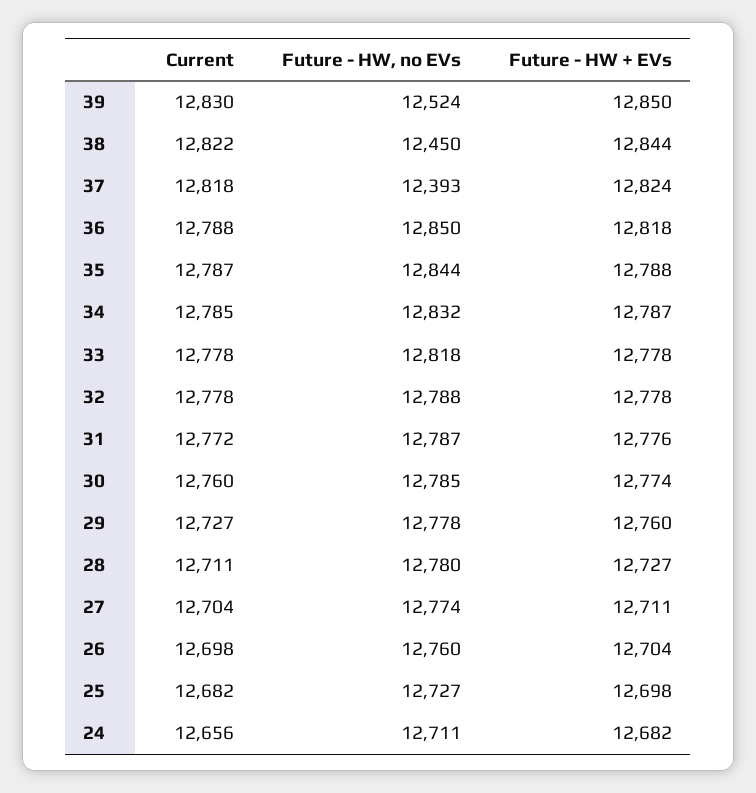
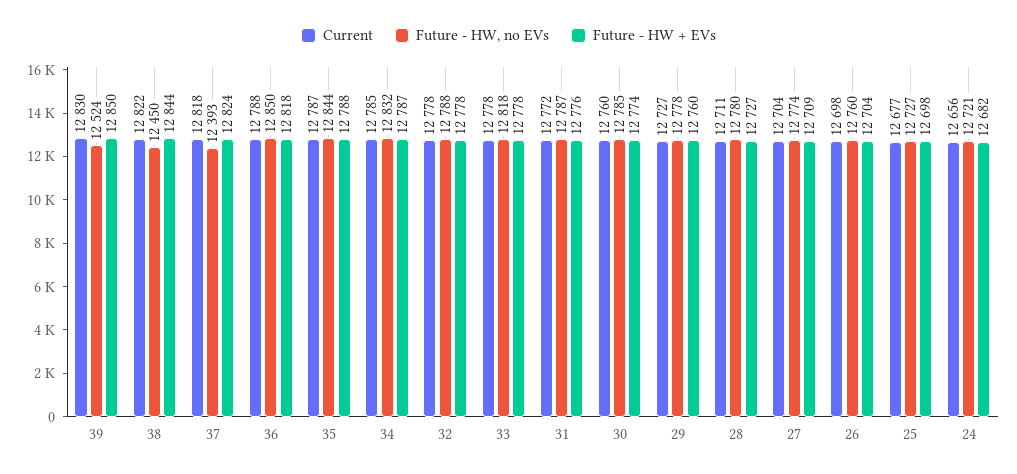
Future - HW + EVs, 27: 12711 -> 12709
Current, 25: 12682 -> 12677
Future - HW, no EVs, 24: 12711 -> 12721

